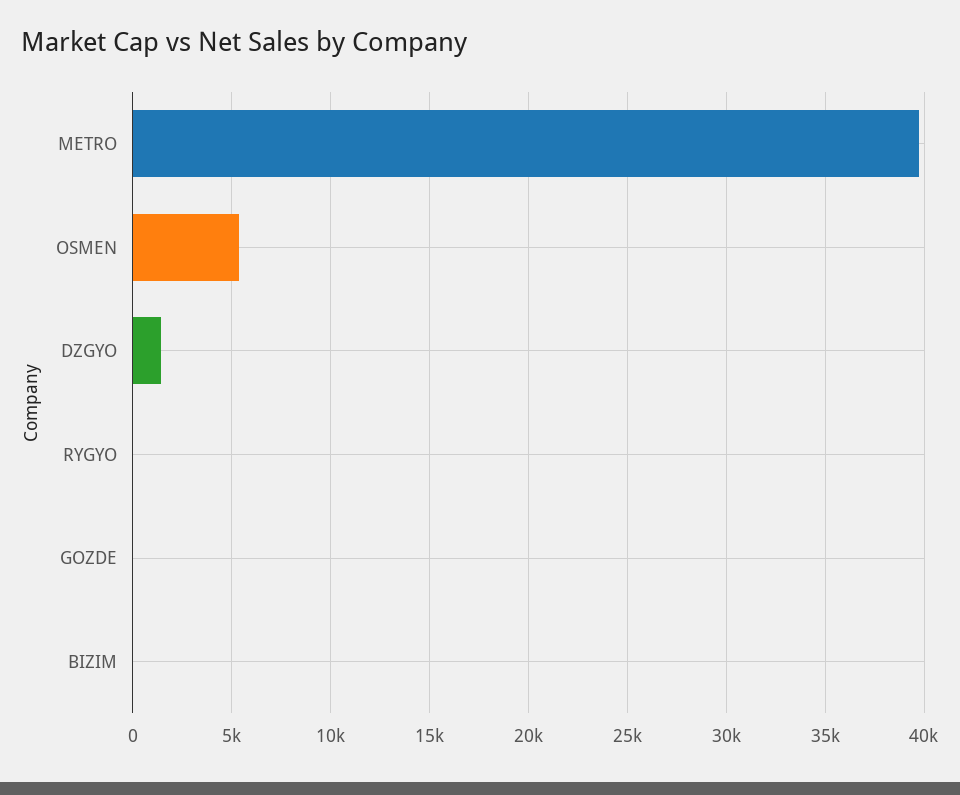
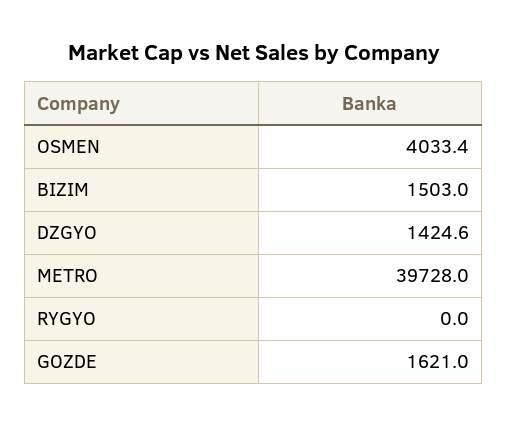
OSMEN: 5500 -> 4033.4
GOZDE: 0 -> 1621
BIZIM: 0 -> 1503

